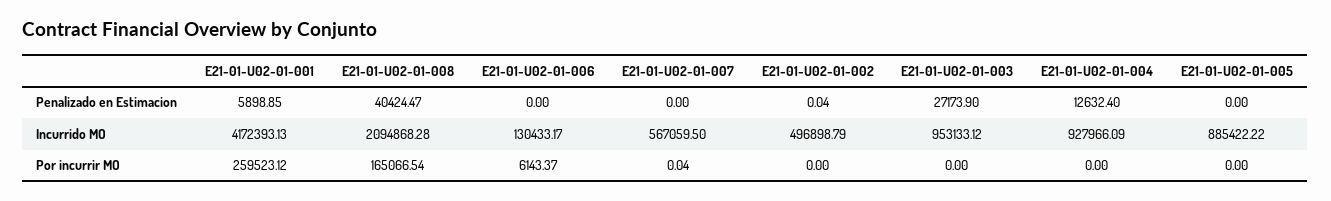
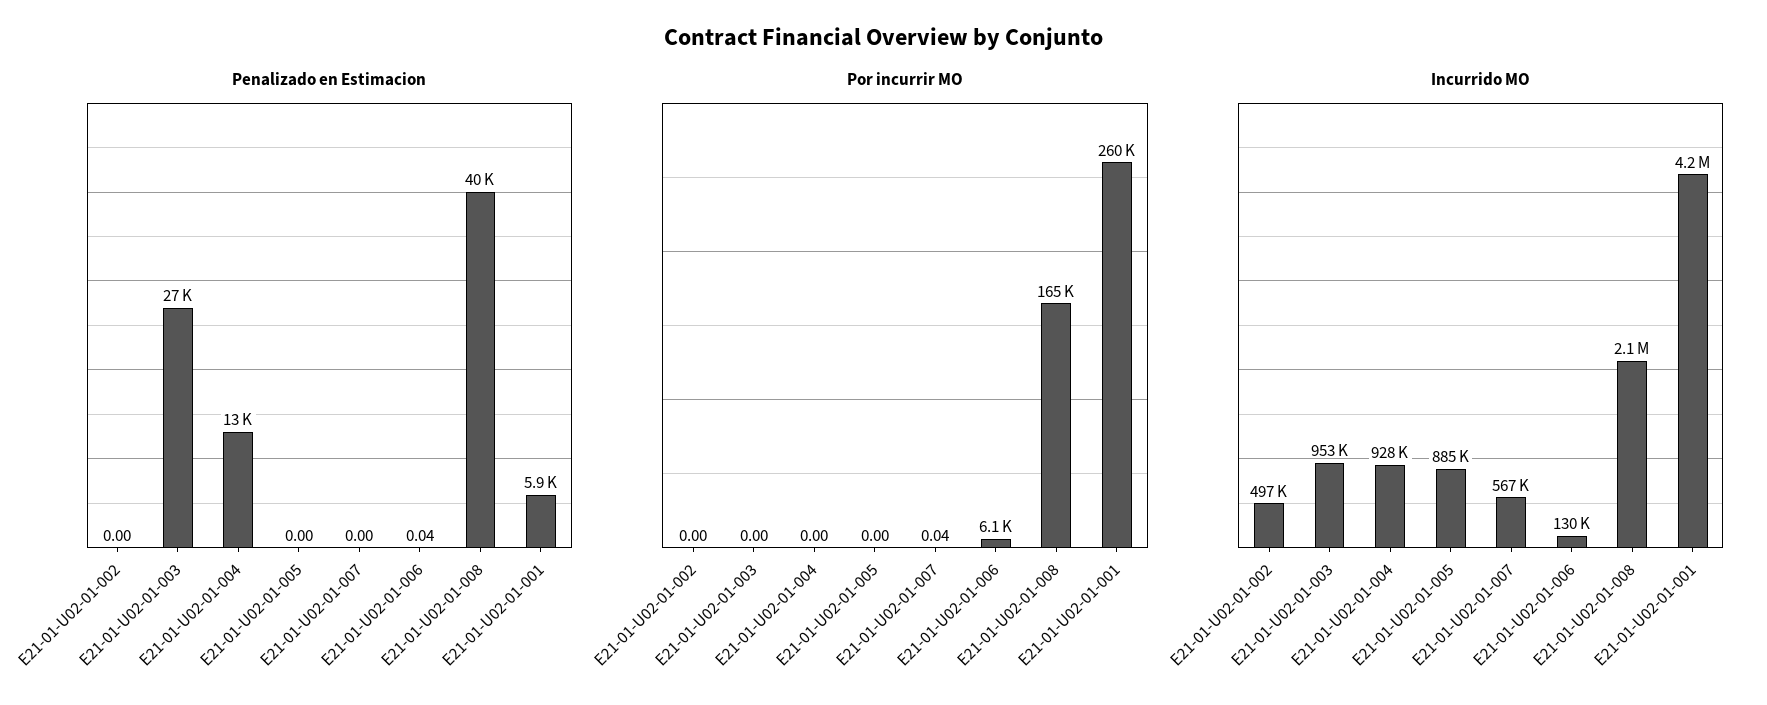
Penalizado en Estimacion, E21-01-U02-01-006: 0 -> 0.04
Penalizado en Estimacion, E21-01-U02-01-002: 0.04 -> 0

